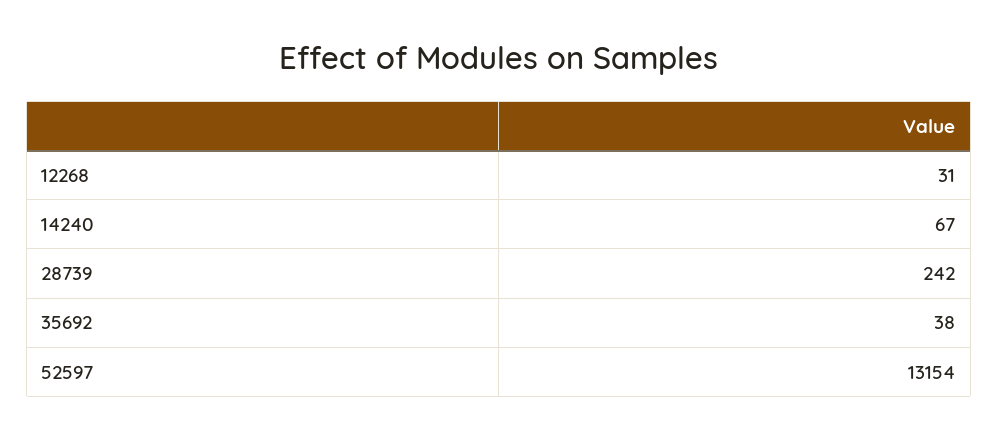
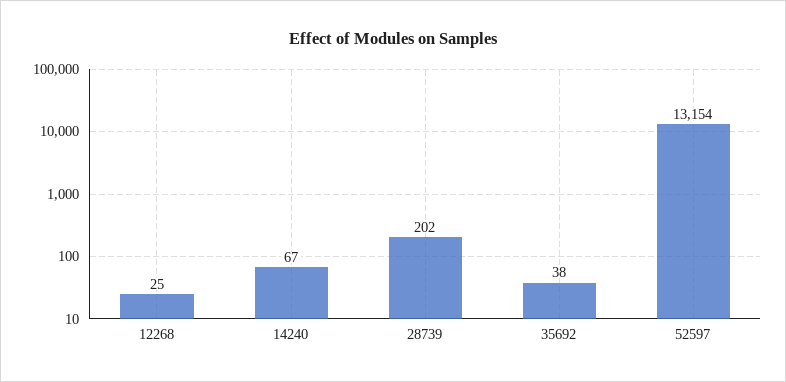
12268: 31 -> 25
28739: 242 -> 202

